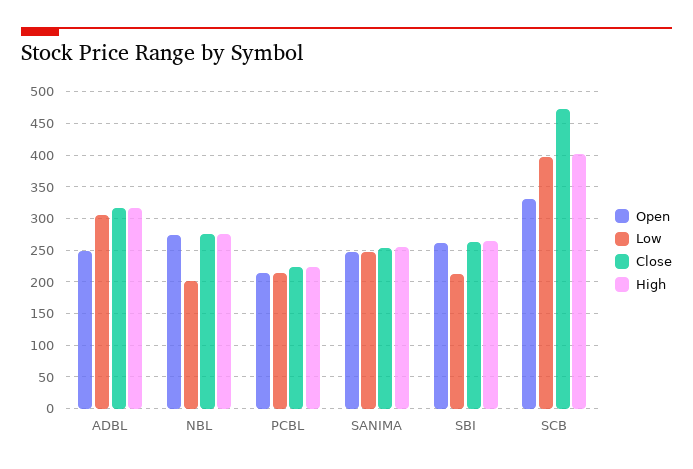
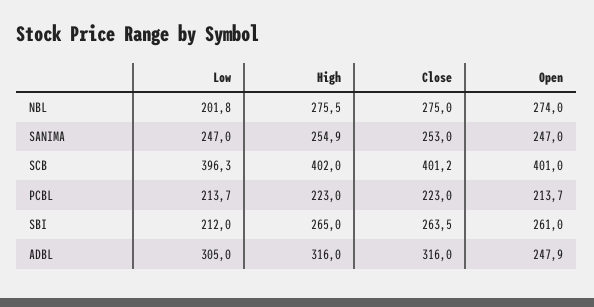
Open, SCB: 330 -> 401
Close, SCB: 470 -> 401.2

